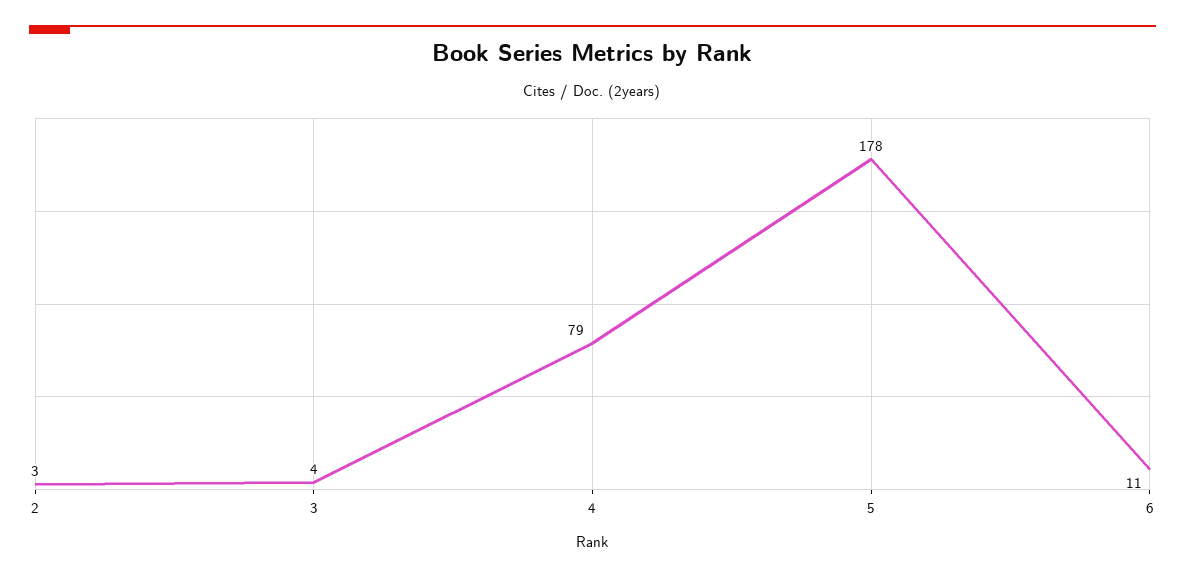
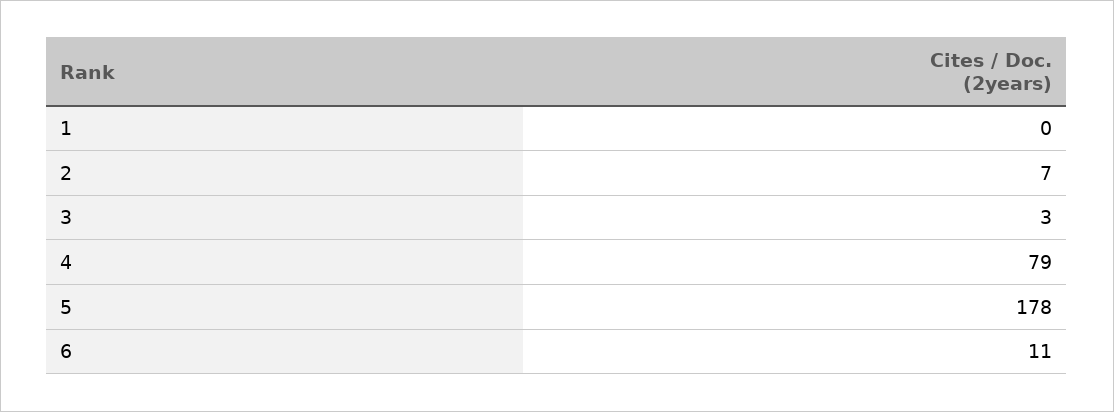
2: 3 -> 7
3: 4 -> 3
1: none -> 0

